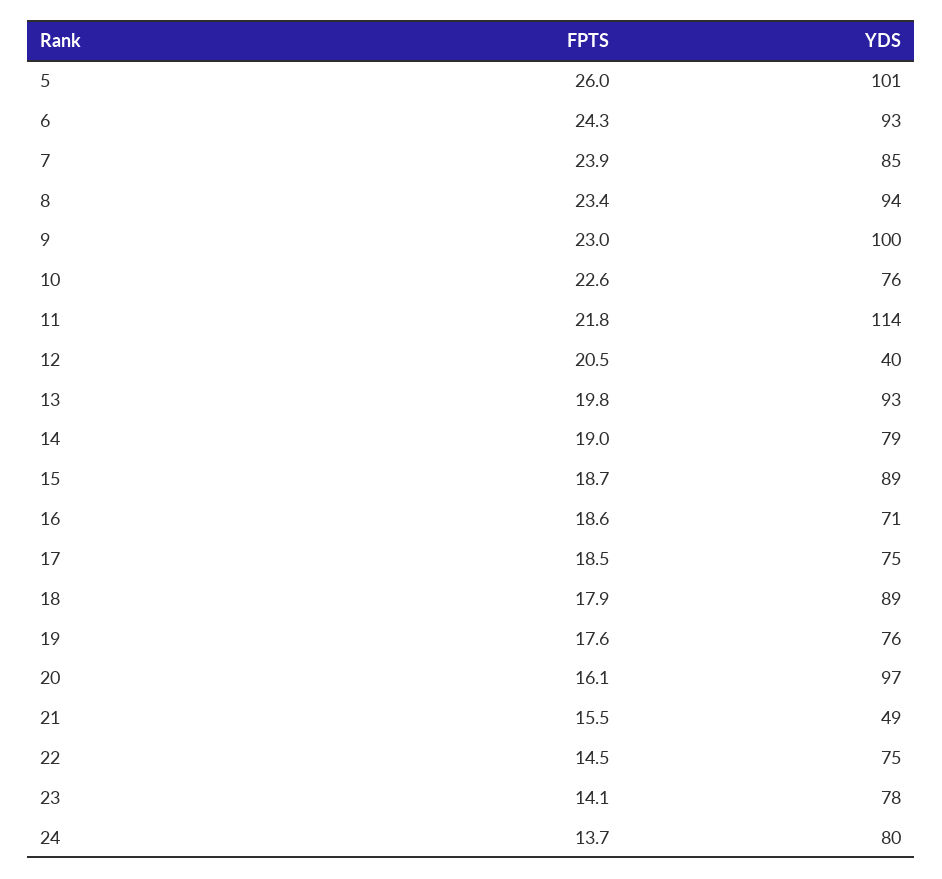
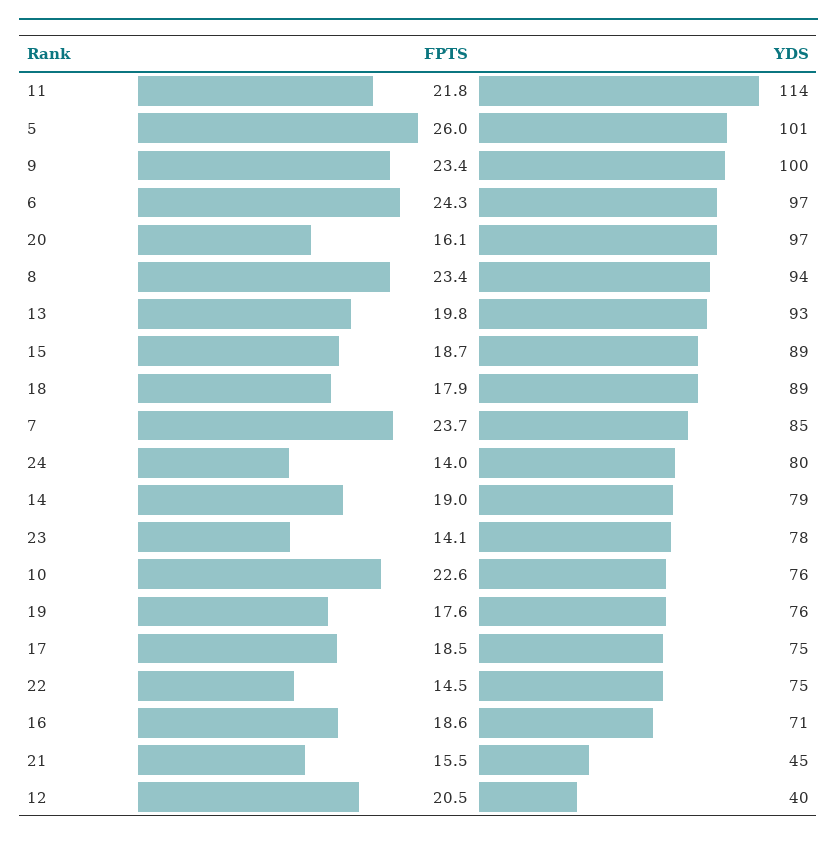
YDS, 6: 93 -> 97
FPTS, 7: 23.9 -> 23.7
FPTS, 9: 23 -> 23.4
YDS, 21: 49 -> 45
FPTS, 24: 13.7 -> 14

